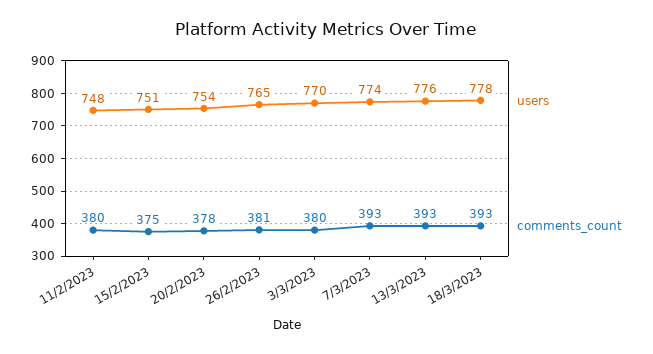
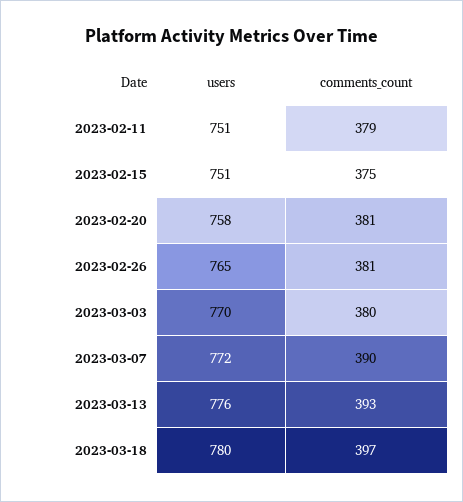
users, 11/2/2023: 748 -> 751
comments_count, 11/2/2023: 380 -> 379
users, 20/2/2023: 754 -> 758
comments_count, 20/2/2023: 378 -> 381
users, 7/3/2023: 774 -> 772
comments_count, 7/3/2023: 393 -> 390
users, 18/3/2023: 778 -> 780
comments_count, 18/3/2023: 393 -> 397

